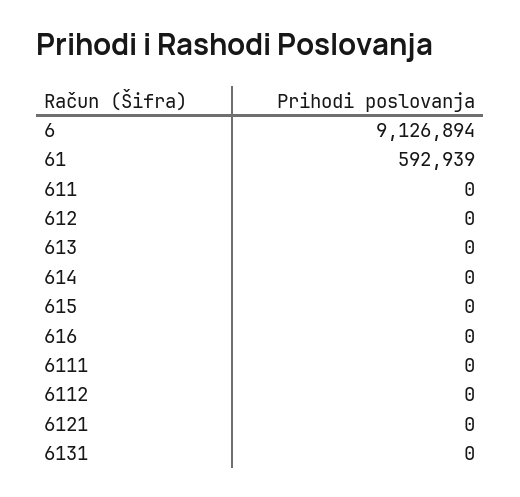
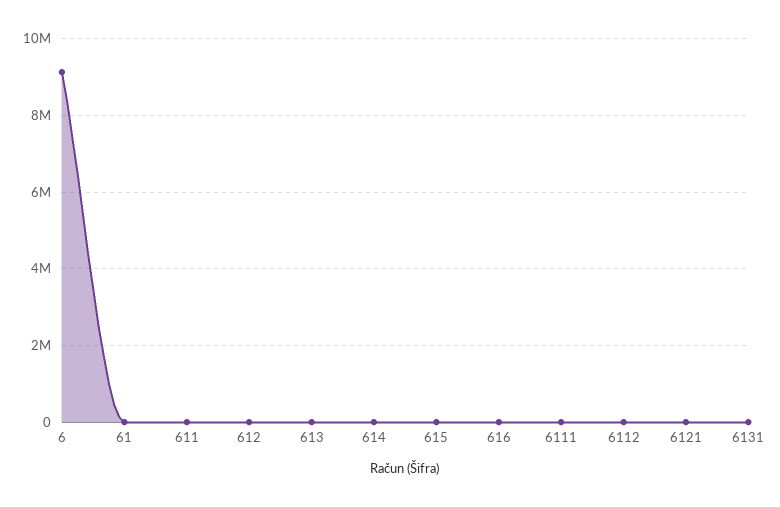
61: 592939 -> 0

